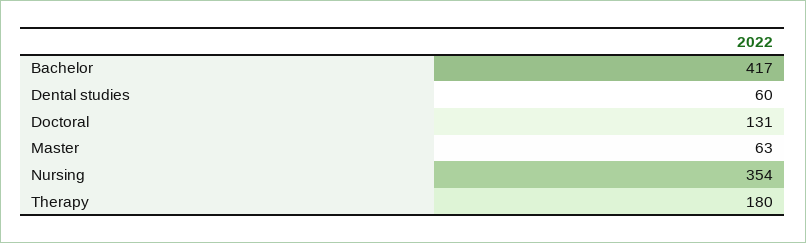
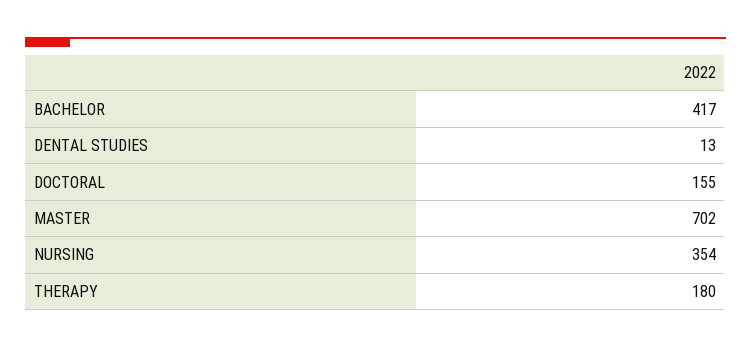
Dental studies: 60 -> 13
Doctoral: 131 -> 155
Master: 63 -> 702

